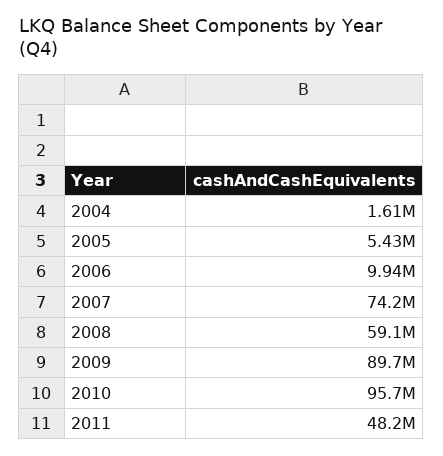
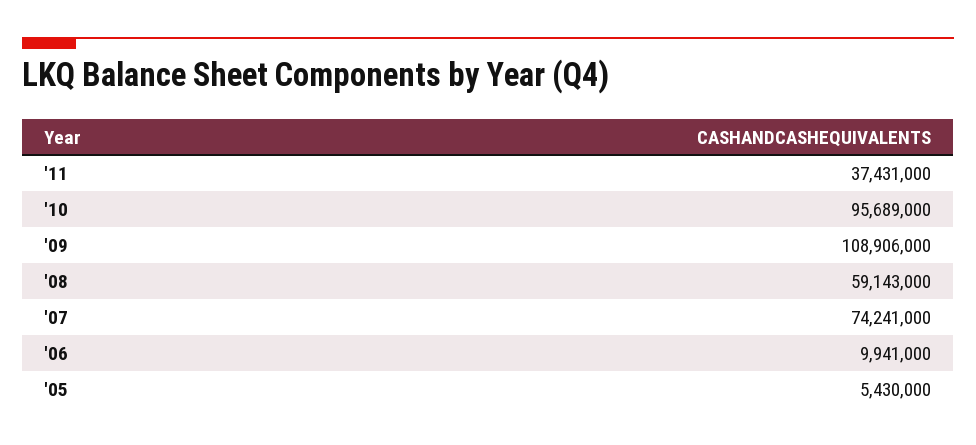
2004: 1610000 -> none
2009: 89700000 -> 108906000
2011: 48200000 -> 37431000

